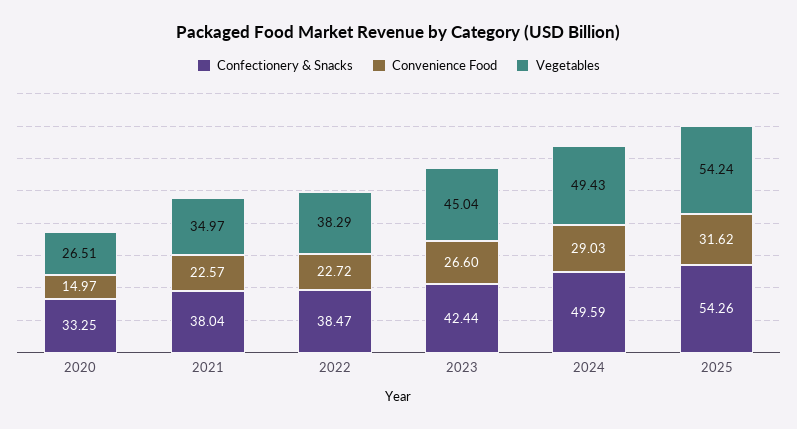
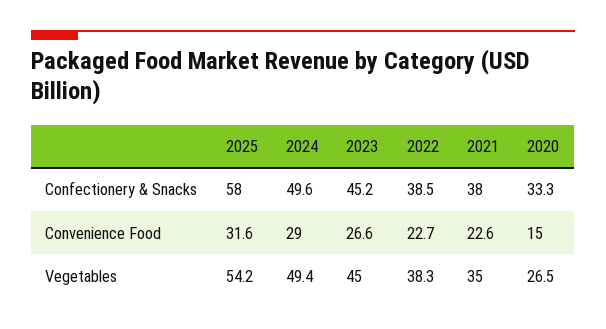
Confectionery & Snacks, 2023: 42.44 -> 45.2
Confectionery & Snacks, 2025: 54.26 -> 58

